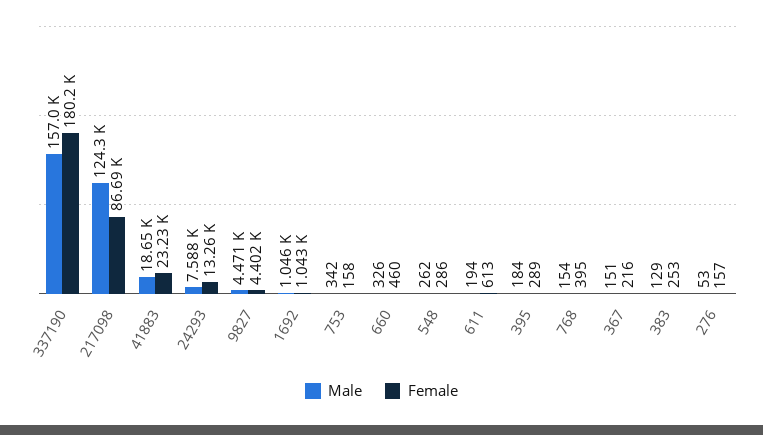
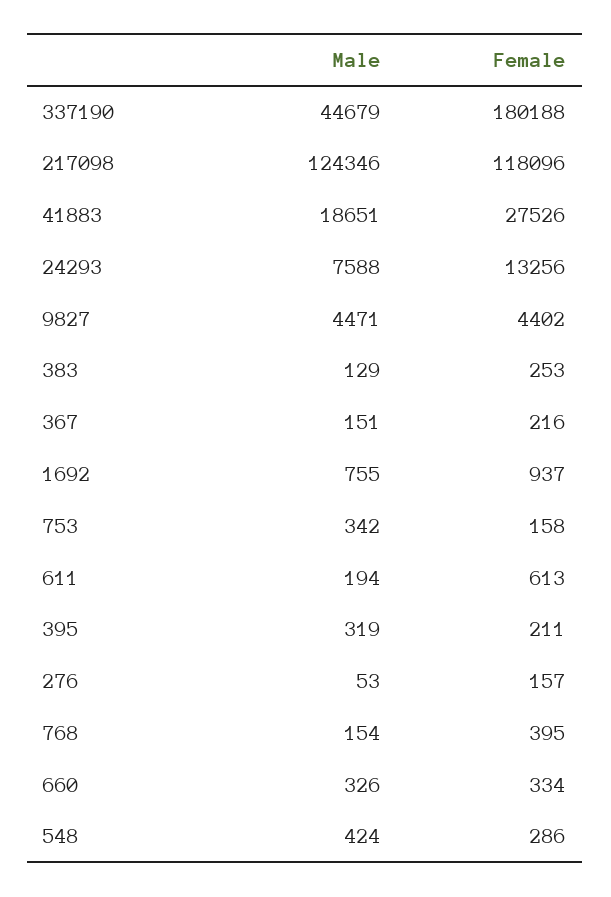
Male, 337190: 157000 -> 44679
Female, 217098: 86690 -> 118096
Female, 41883: 23230 -> 27526
Male, 1692: 1046 -> 755
Female, 1692: 1043 -> 937
Female, 660: 460 -> 334
Male, 548: 262 -> 424
Male, 395: 184 -> 319
Female, 395: 289 -> 211

